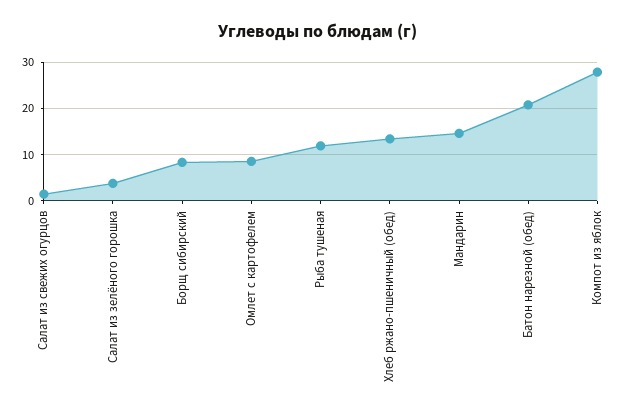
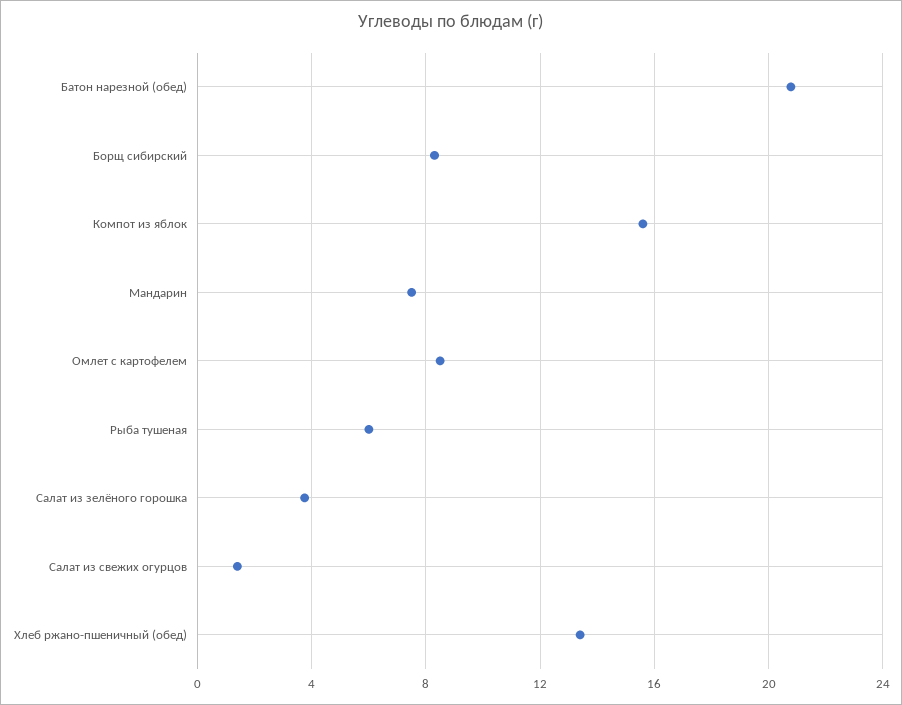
Рыба тушеная: 12 -> 6
Мандарин: 14 -> 7.5
Компот из яблок: 28 -> 15.5

